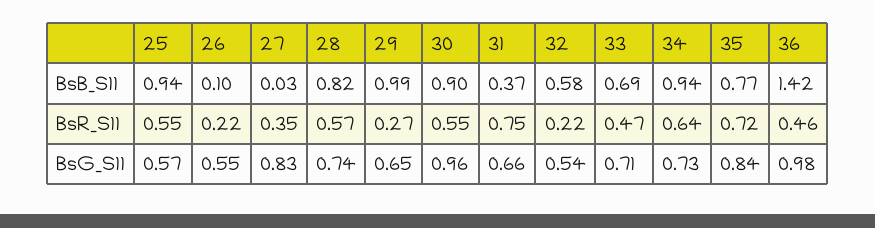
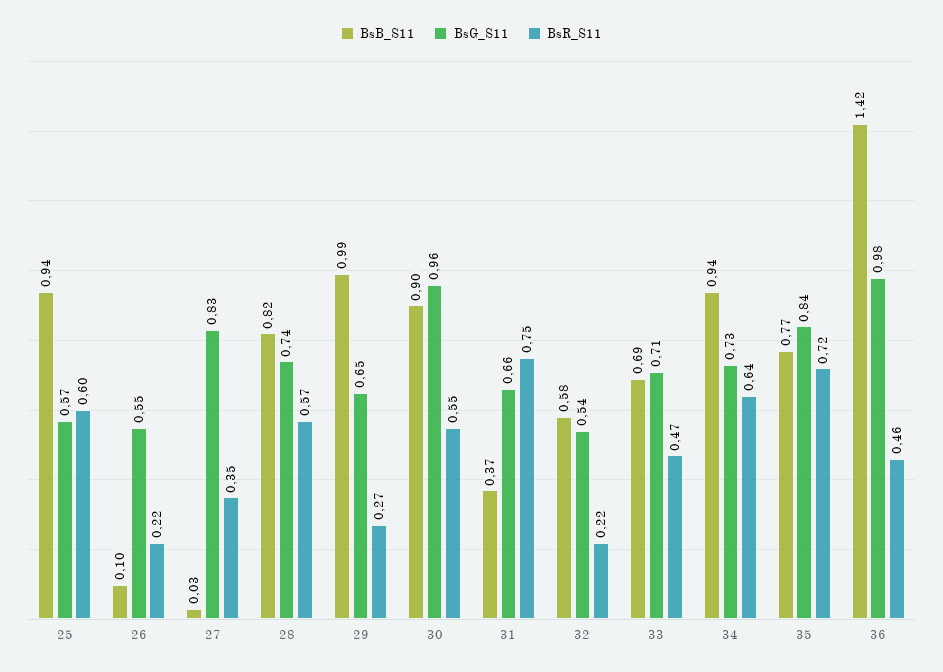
BsR_S11, 25: 0.55 -> 0.6

